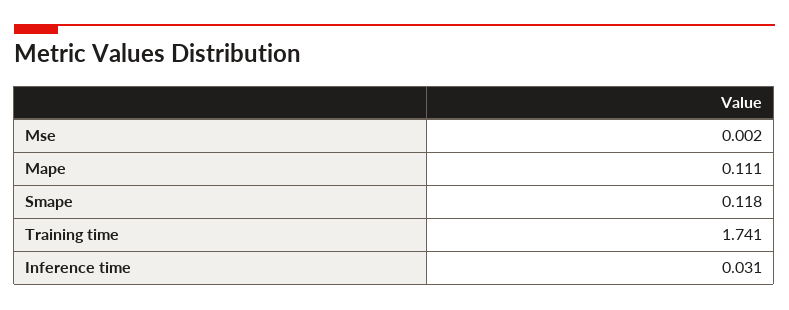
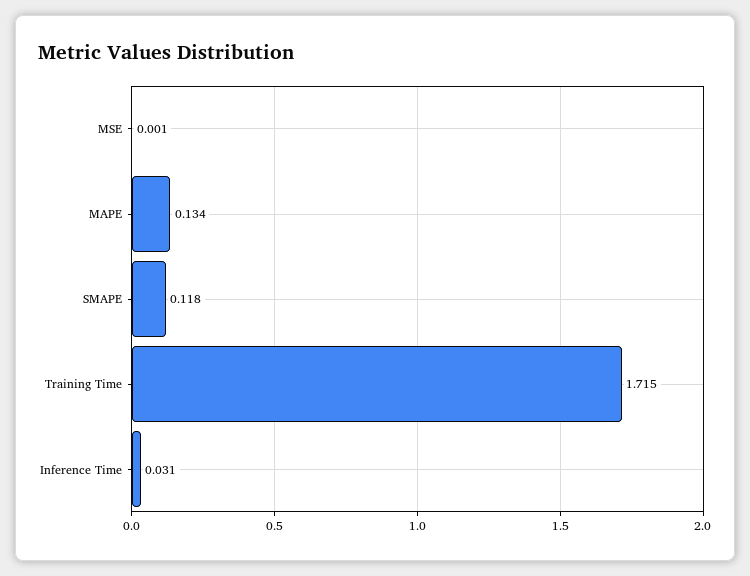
Mse: 0.002 -> 0.001
Mape: 0.111 -> 0.134
Training time: 1.741 -> 1.715

